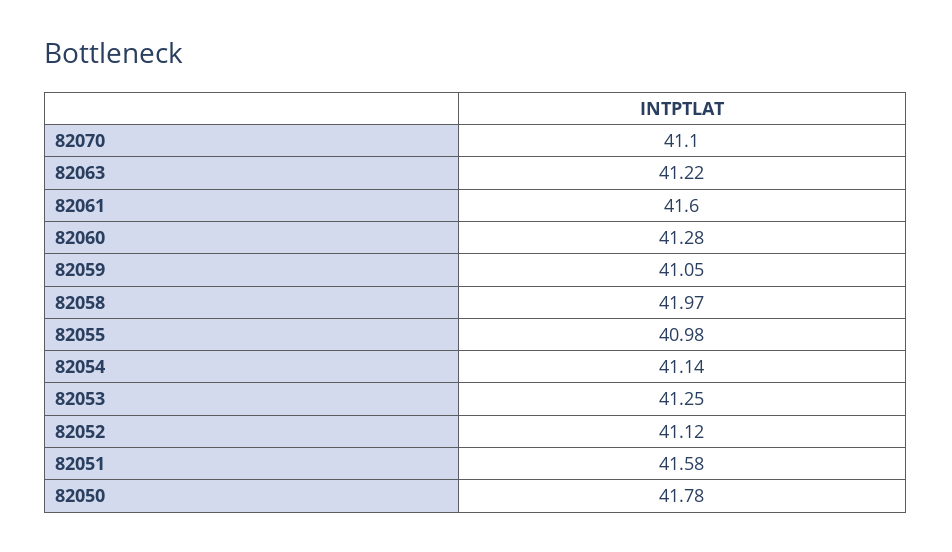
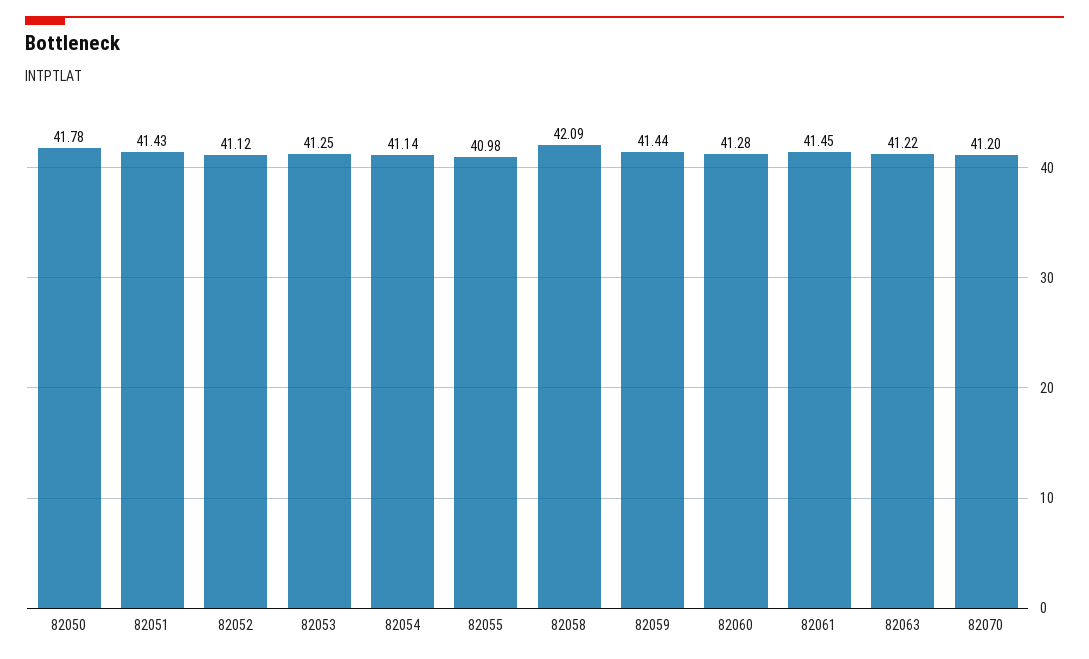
82070: 41.1 -> 41.2
82061: 41.6 -> 41.45
82059: 41.05 -> 41.44
82058: 41.97 -> 42.09
82051: 41.58 -> 41.43

